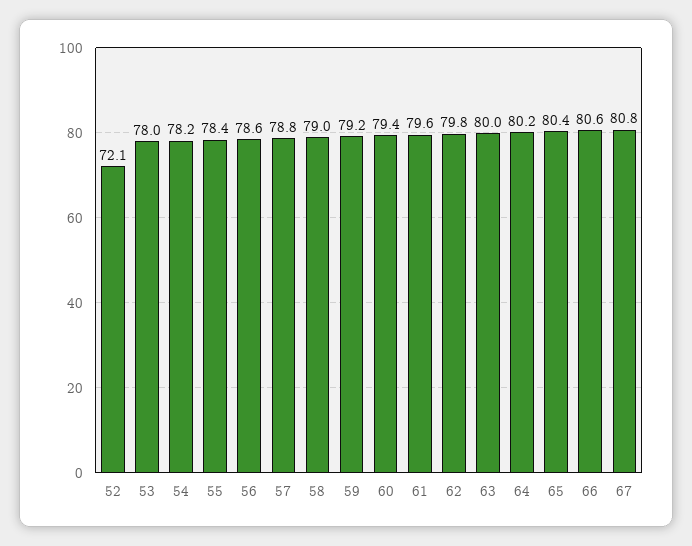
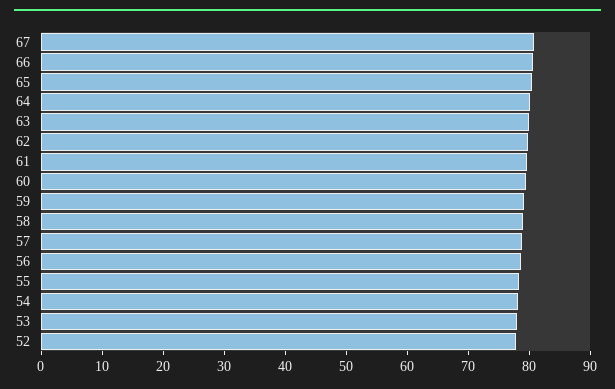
52: 72.1 -> 78

